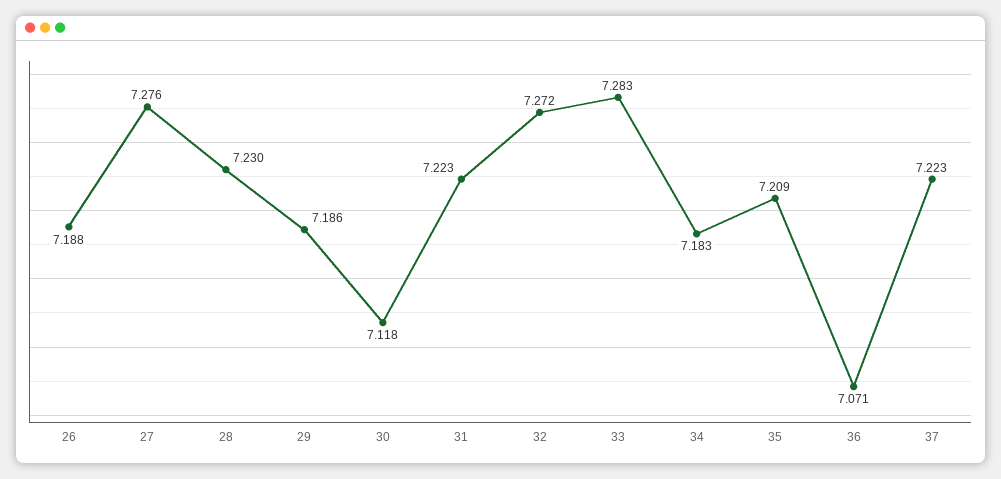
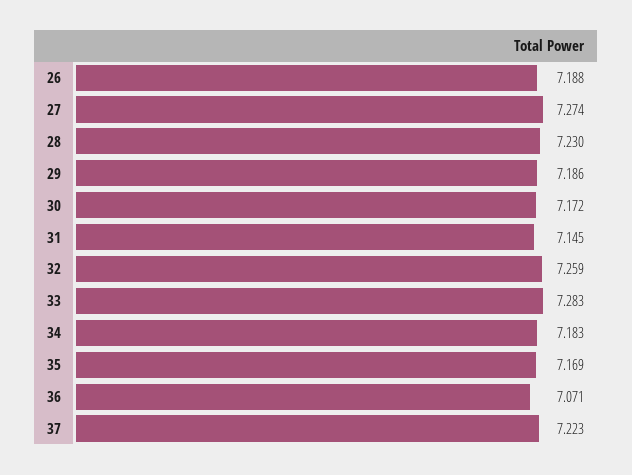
27: 7.276 -> 7.274
30: 7.118 -> 7.172
31: 7.223 -> 7.145
32: 7.272 -> 7.259
35: 7.209 -> 7.169

